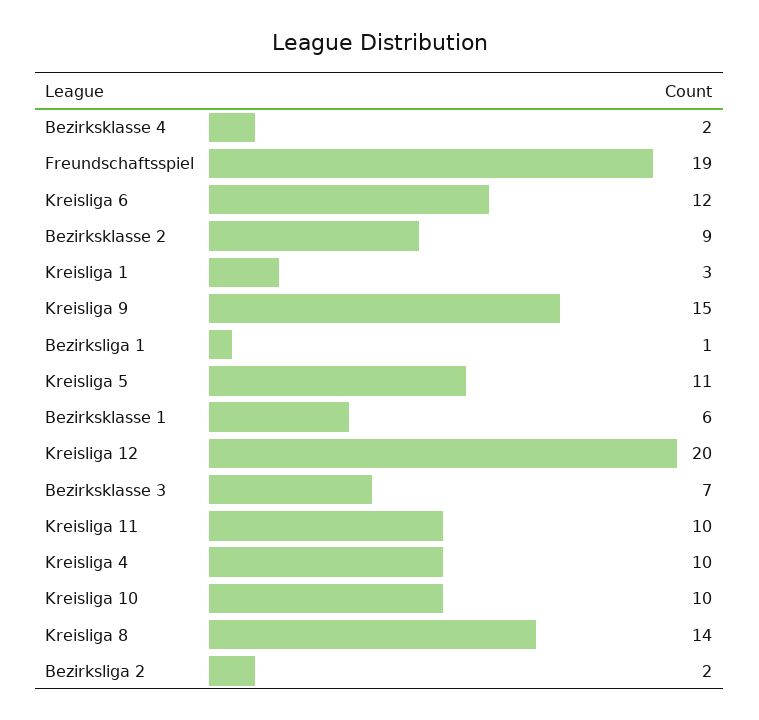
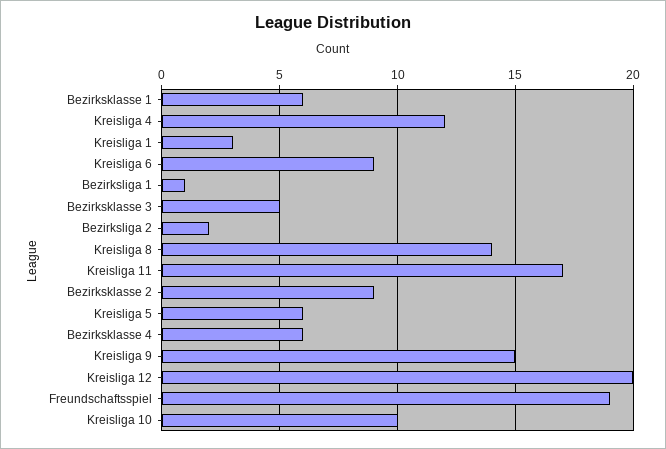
Bezirksklasse 4: 2 -> 6
Kreisliga 6: 12 -> 9
Kreisliga 5: 11 -> 6
Bezirksklasse 3: 7 -> 5
Kreisliga 11: 10 -> 17
Kreisliga 4: 10 -> 12

